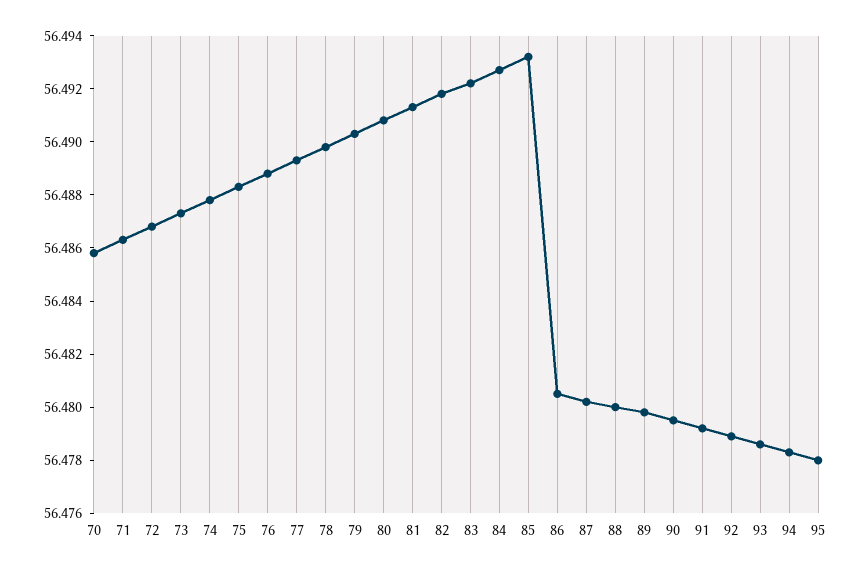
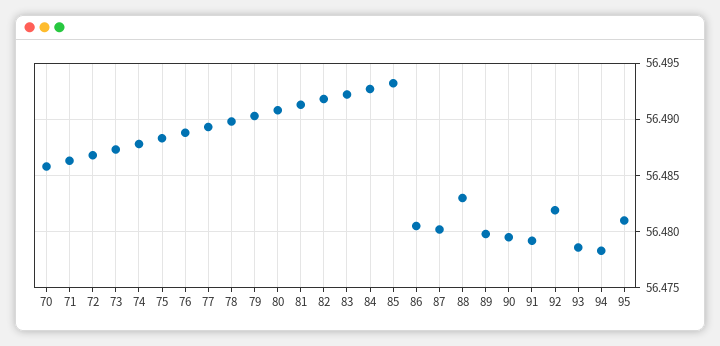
88: 56.48 -> 56.483
92: 56.479 -> 56.482
95: 56.478 -> 56.481

